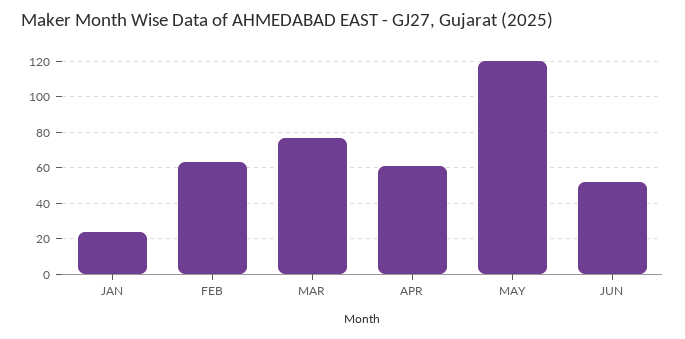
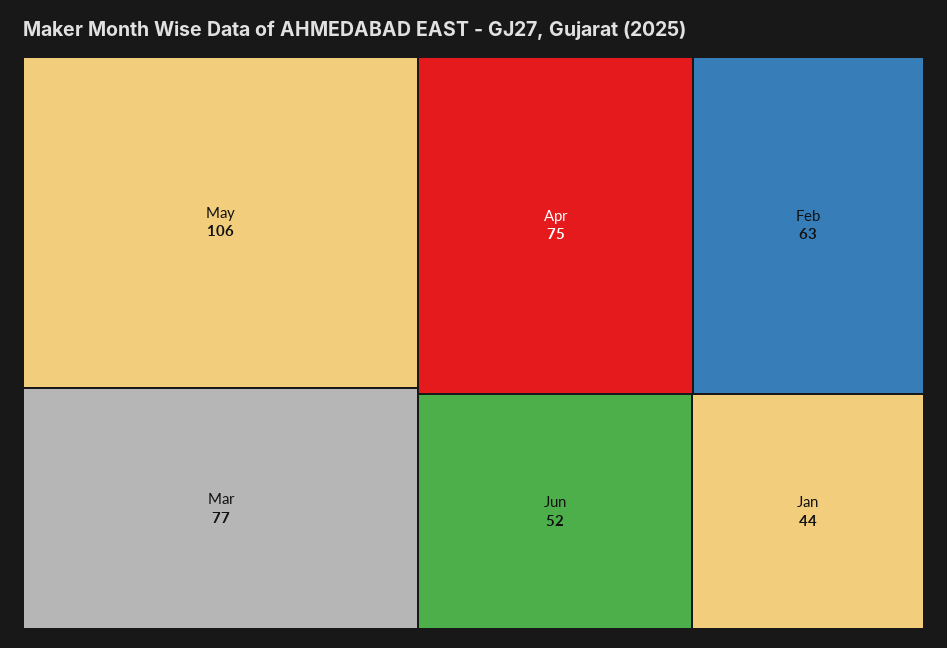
JAN: 25 -> 44
APR: 60 -> 75
MAY: 120 -> 106

